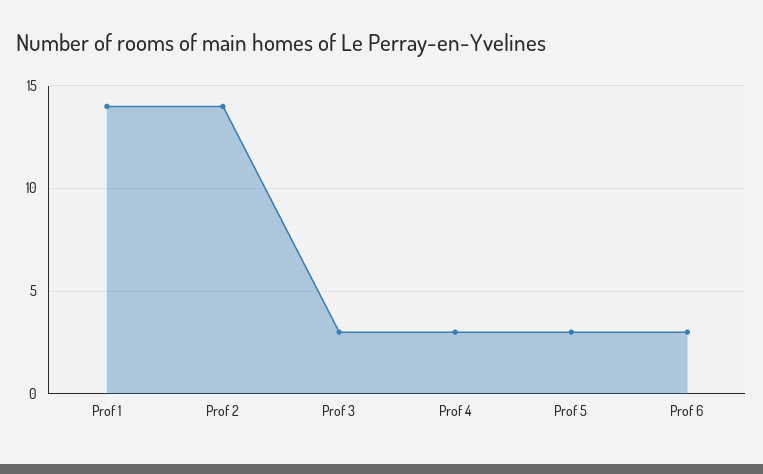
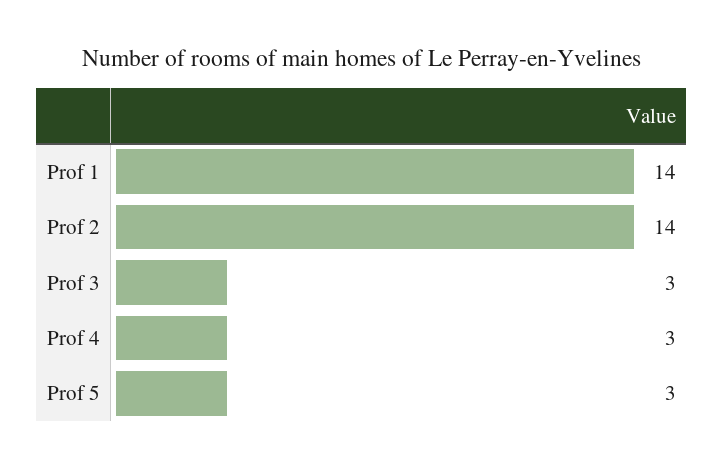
Prof 6: 3 -> none

